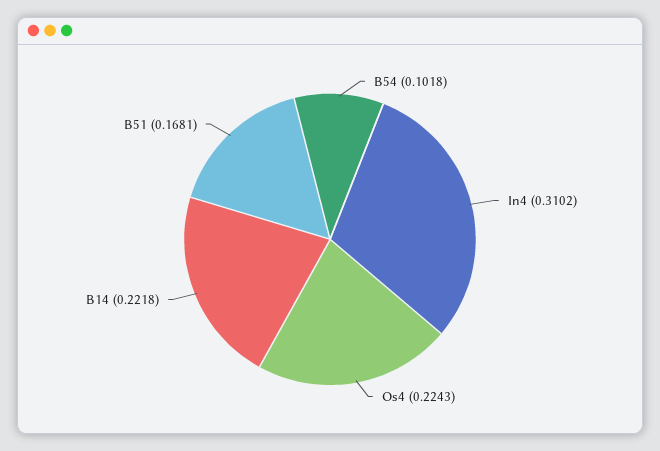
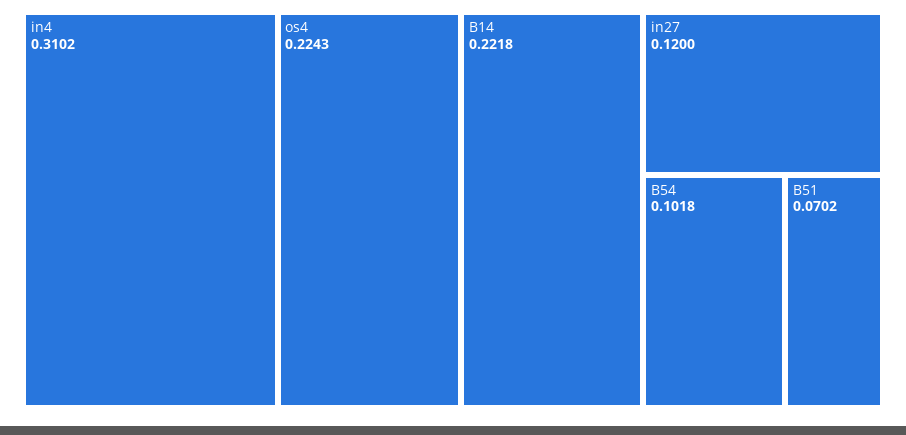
B51: 0.1681 -> 0.0702
in27: none -> 0.12

